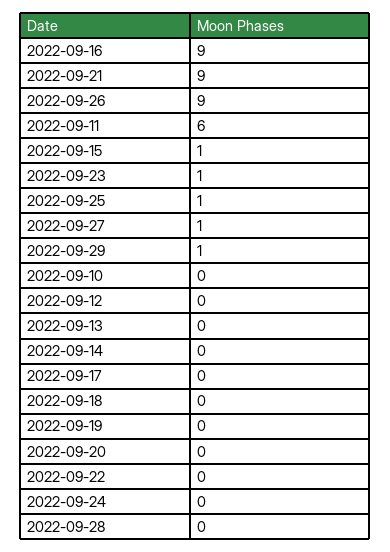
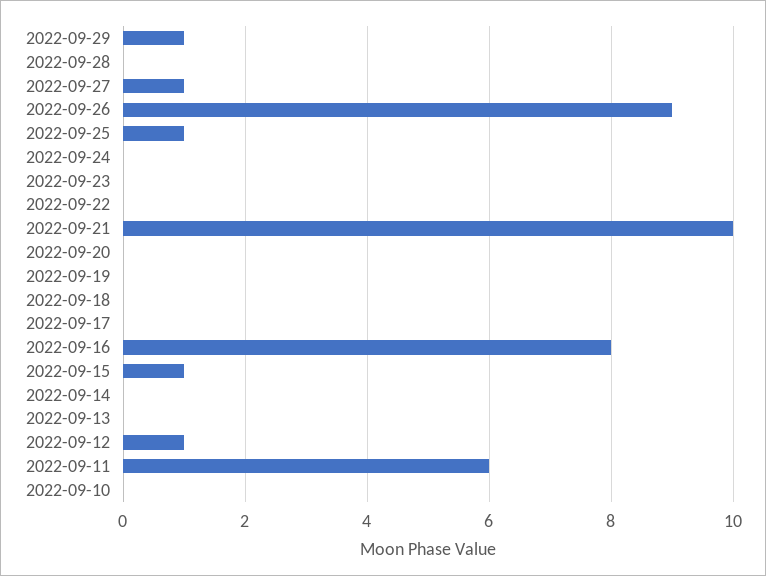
2022-09-16: 9 -> 8
2022-09-21: 9 -> 10
2022-09-23: 1 -> 0
2022-09-12: 0 -> 1

